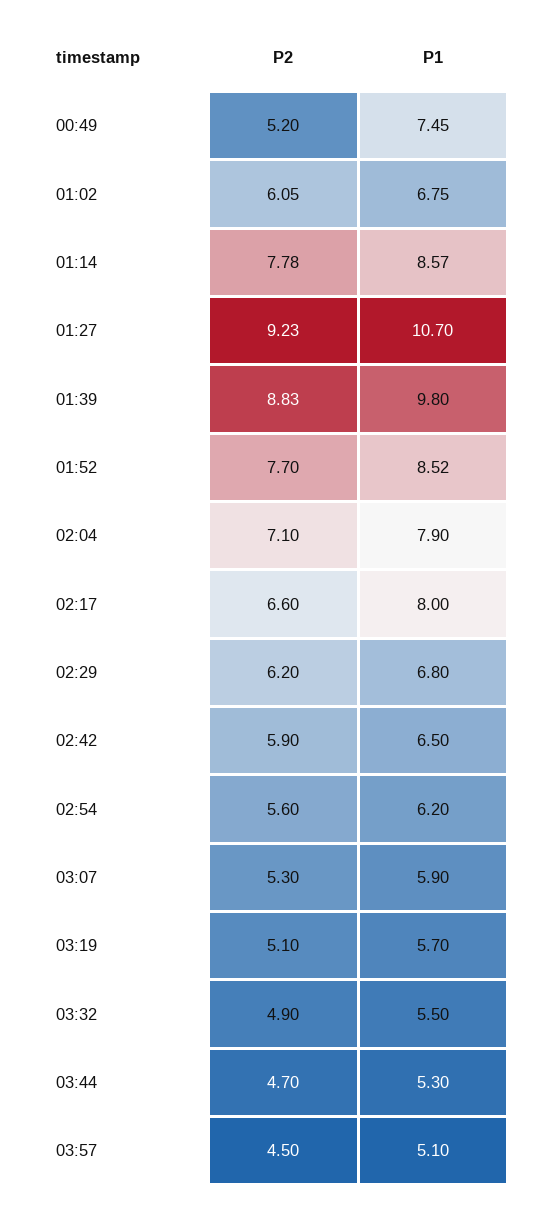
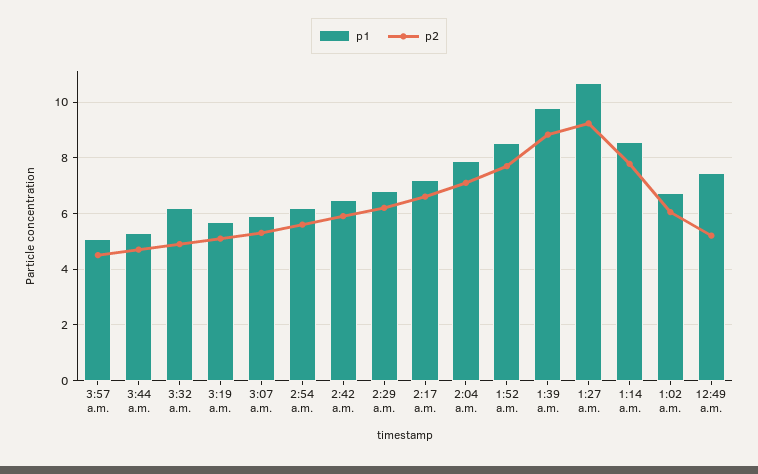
P1, 02:17: 8 -> 7.25
P1, 03:32: 5.5 -> 6.25

